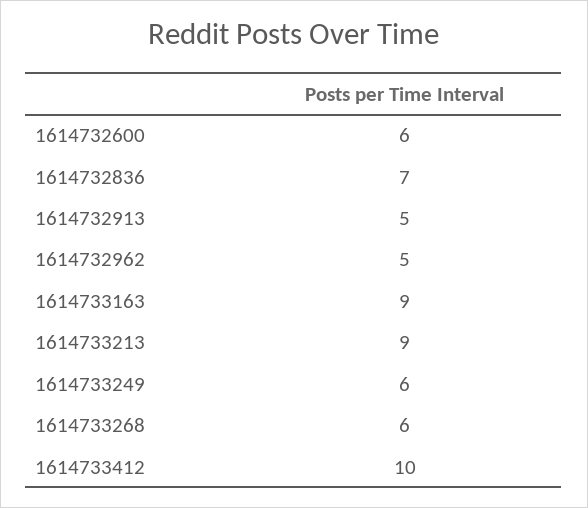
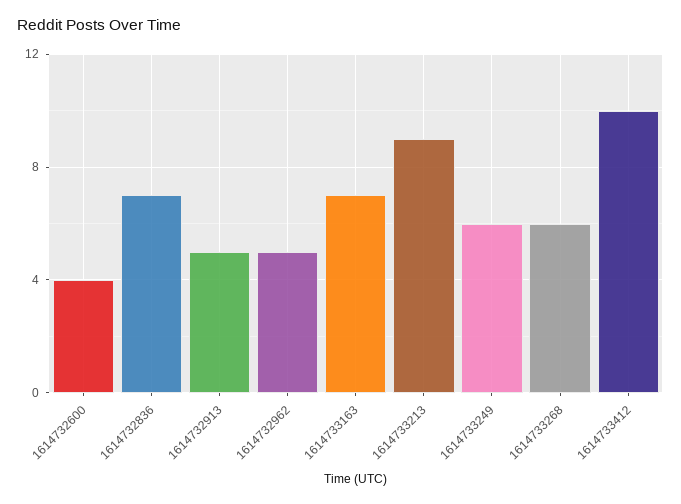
1614732600: 6 -> 4
1614733163: 9 -> 7

